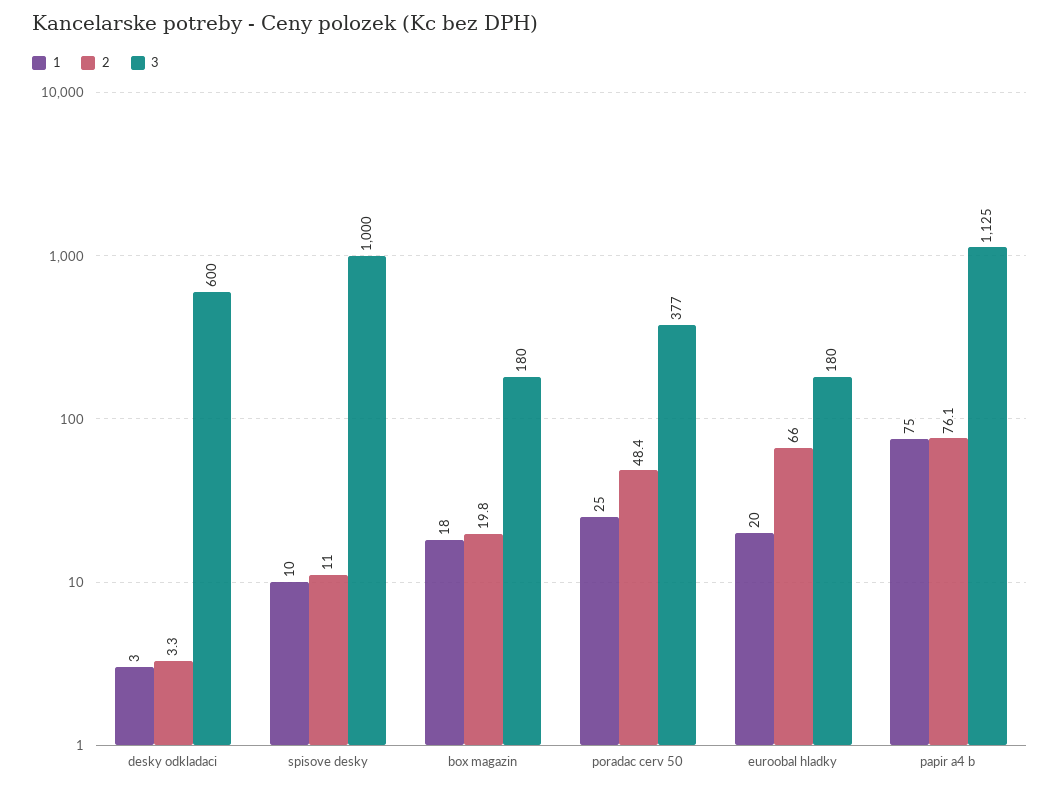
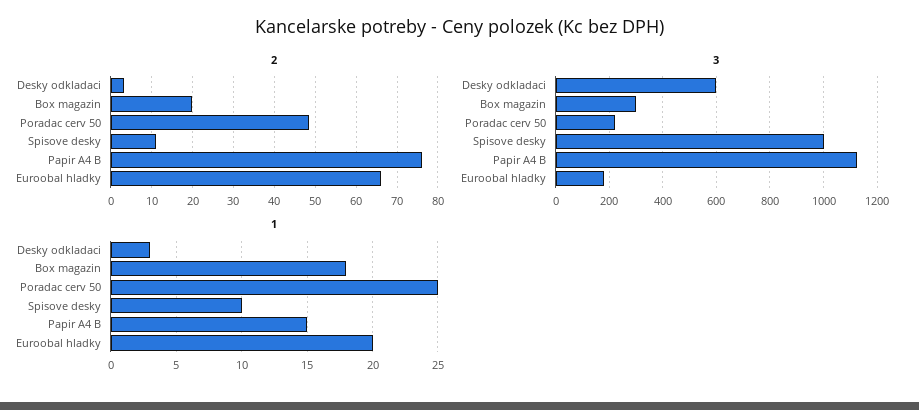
3, box magazin: 180 -> 300
3, poradac cerv 50: 377 -> 225
1, papir a4 b: 75 -> 15

